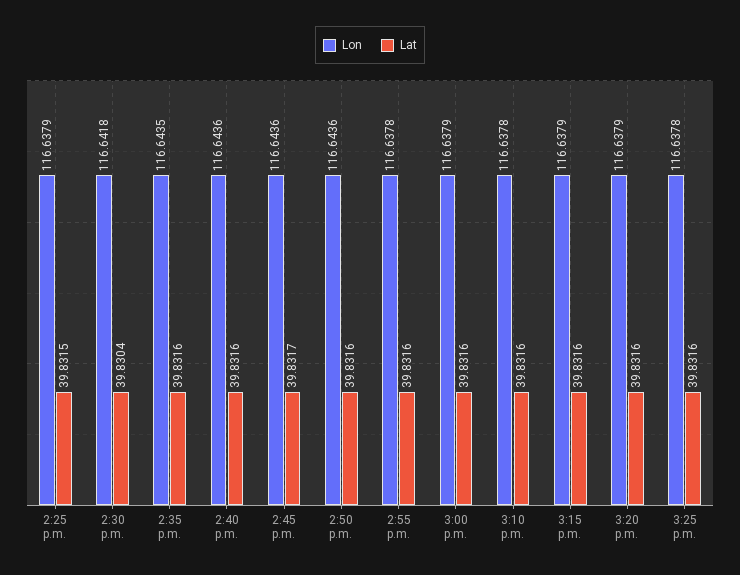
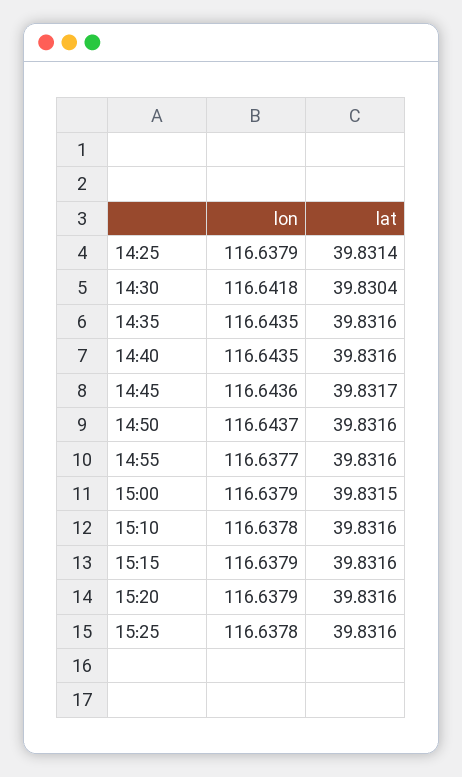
Lat, 2:25 p.m.: 39.8315 -> 39.8314
Lon, 2:40 p.m.: 116.6436 -> 116.6435
Lon, 2:50 p.m.: 116.6436 -> 116.6437
Lon, 2:55 p.m.: 116.6378 -> 116.6377
Lat, 3:00 p.m.: 39.8316 -> 39.8315

